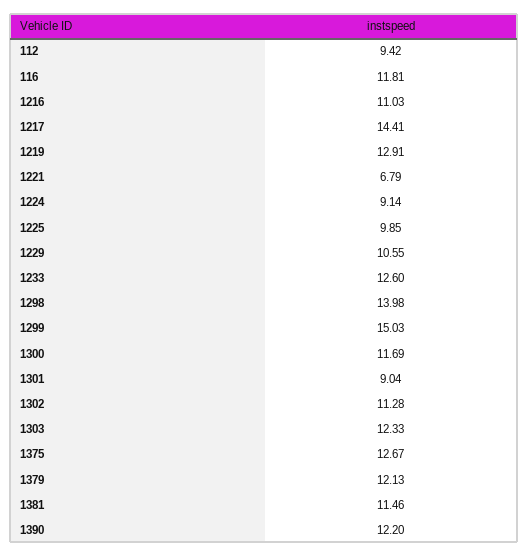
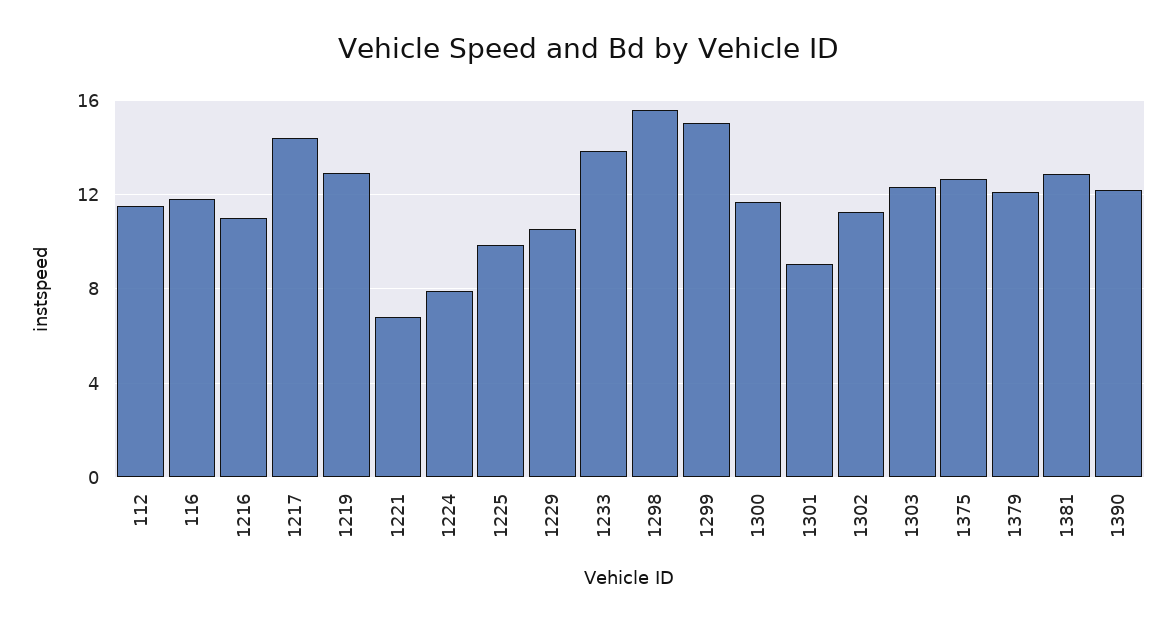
112: 9.42 -> 11.5
1224: 9.14 -> 8
1233: 12.6 -> 14
1298: 13.98 -> 15.5
1381: 11.46 -> 13

